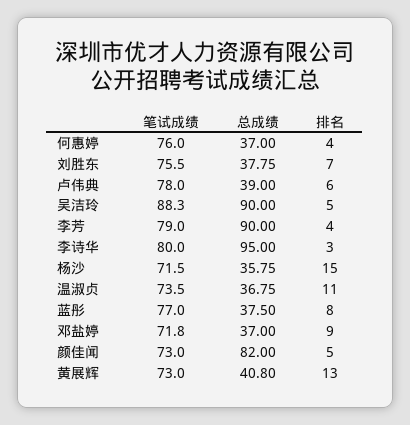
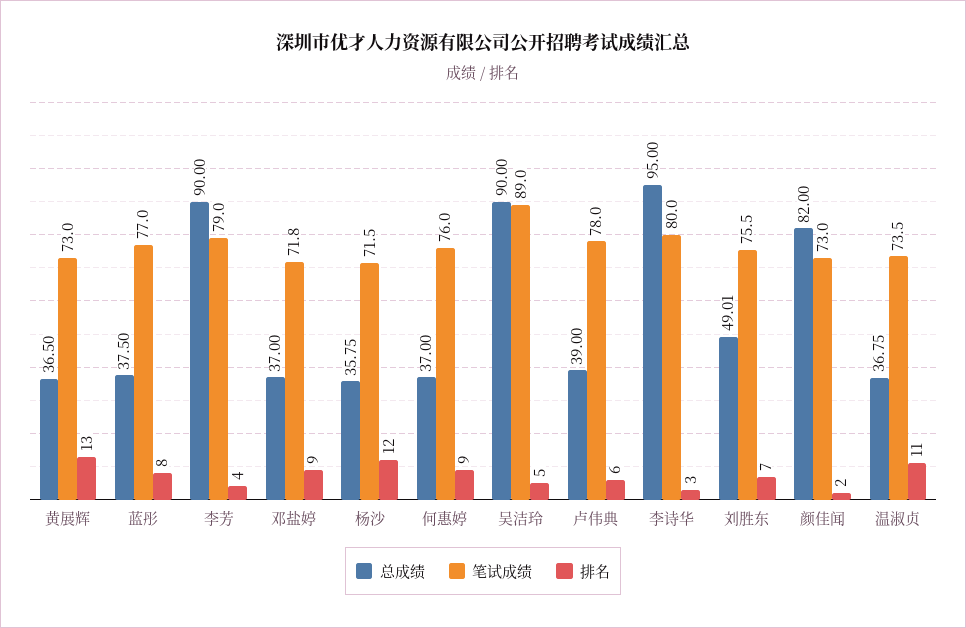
排名, 何惠婷: 4 -> 9
总成绩, 刘胜东: 37.75 -> 49.01
笔试成绩, 吴洁玲: 88.3 -> 89
排名, 杨沙: 15 -> 12
排名, 颜佳闻: 5 -> 2
总成绩, 黄展辉: 40.8 -> 36.5

